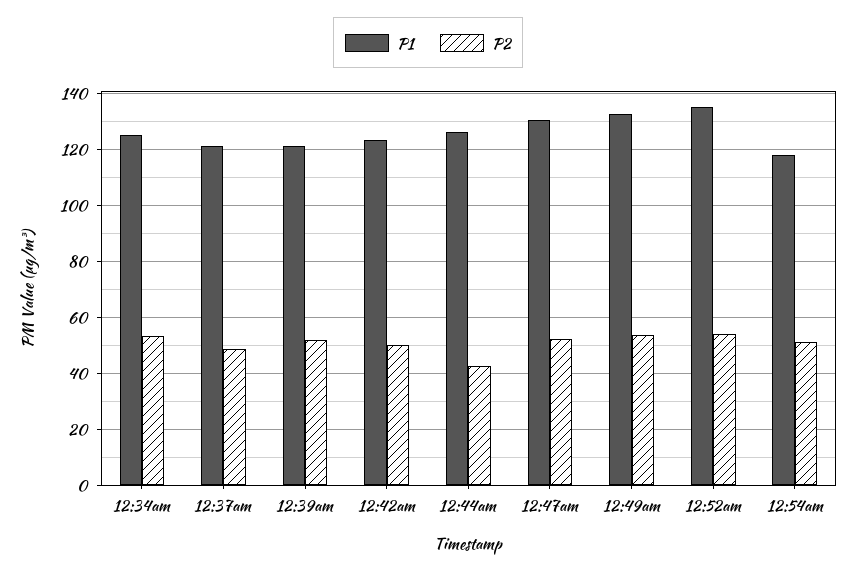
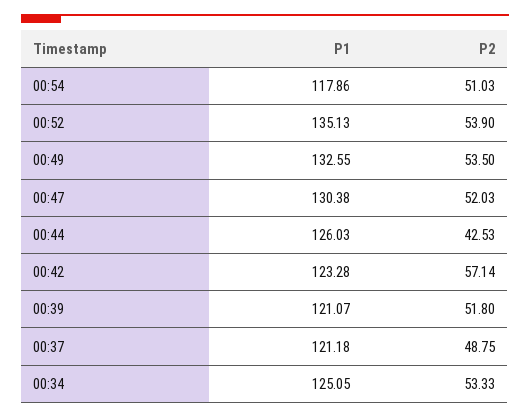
P2, 12:42am: 50 -> 57.14

